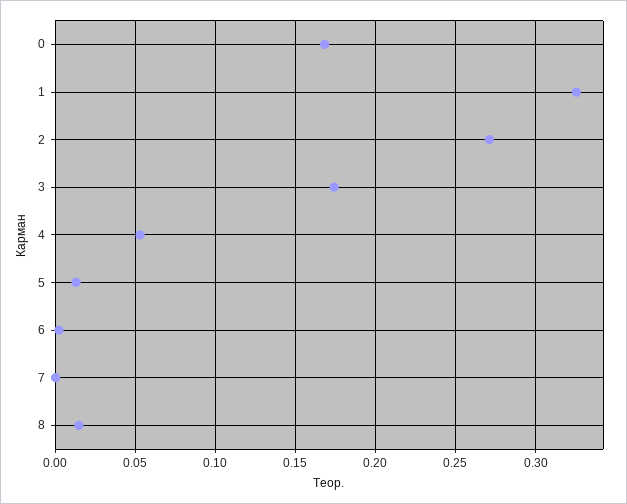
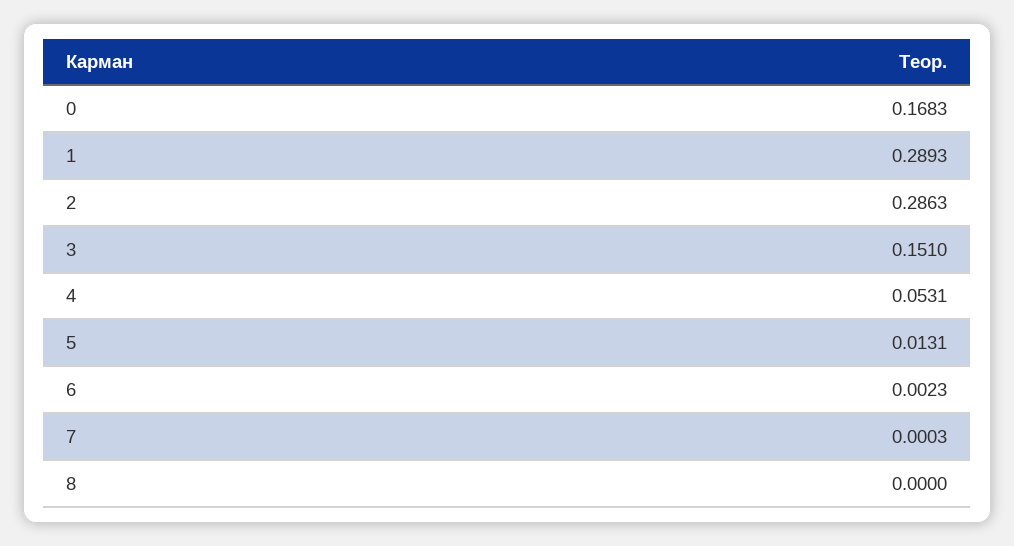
1: 0.325 -> 0.2893
2: 0.27 -> 0.2863
3: 0.175 -> 0.151
8: 0.015 -> 0

